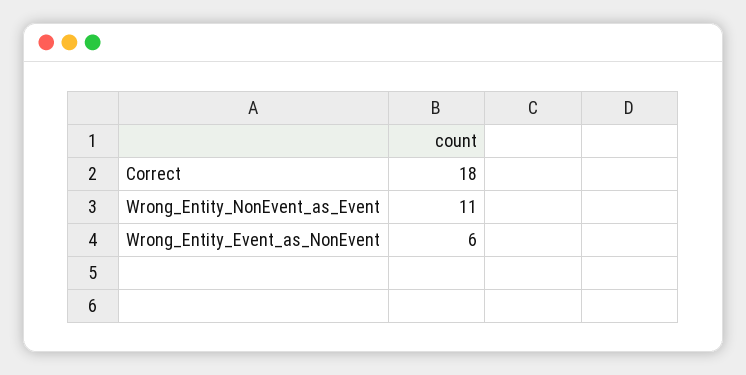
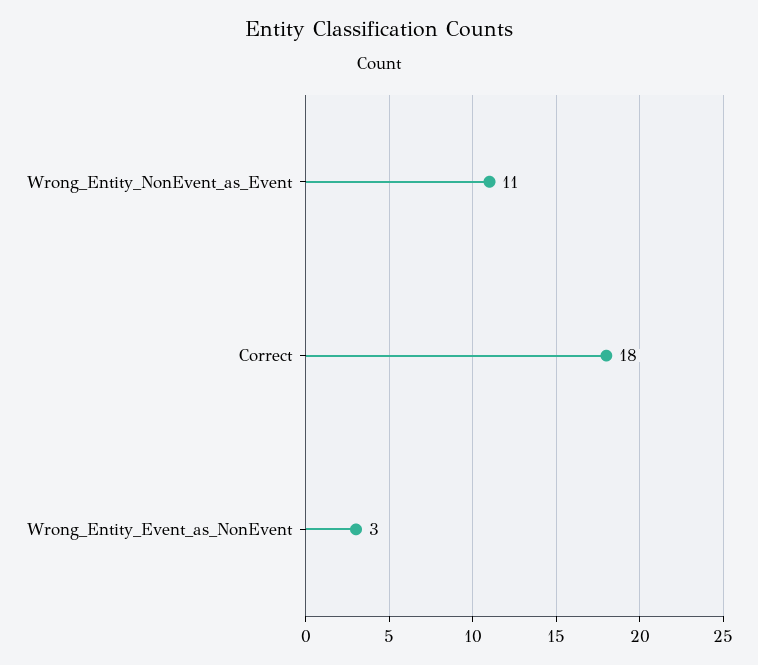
Wrong_Entity_Event_as_NonEvent: 6 -> 3

